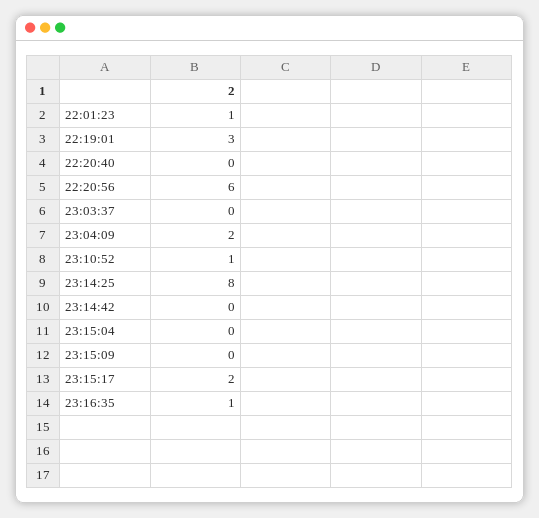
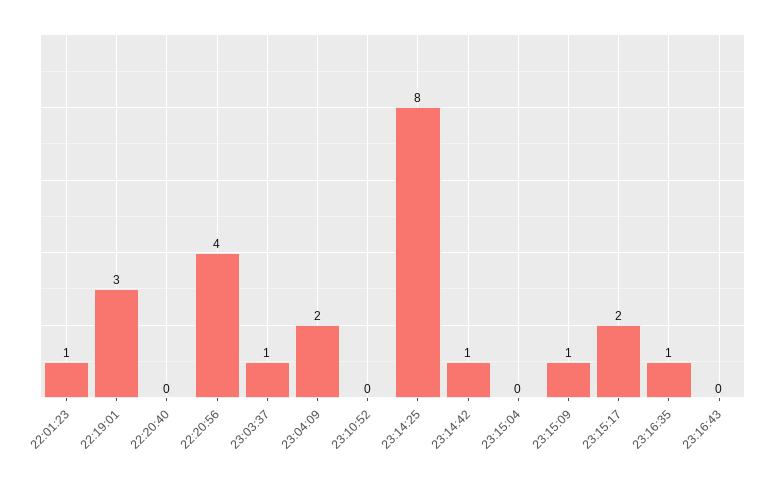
22:20:56: 6 -> 4
23:03:37: 0 -> 1
23:10:52: 1 -> 0
23:14:42: 0 -> 1
23:15:09: 0 -> 1
23:16:43: none -> 0

